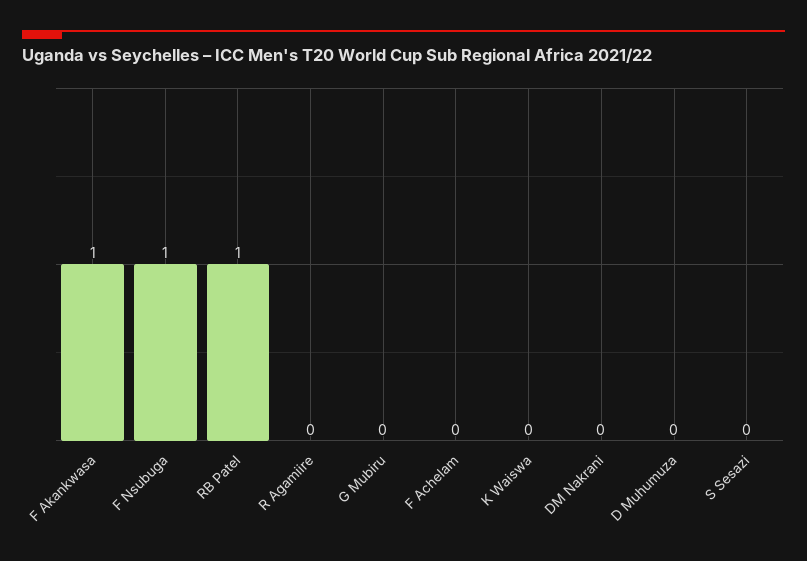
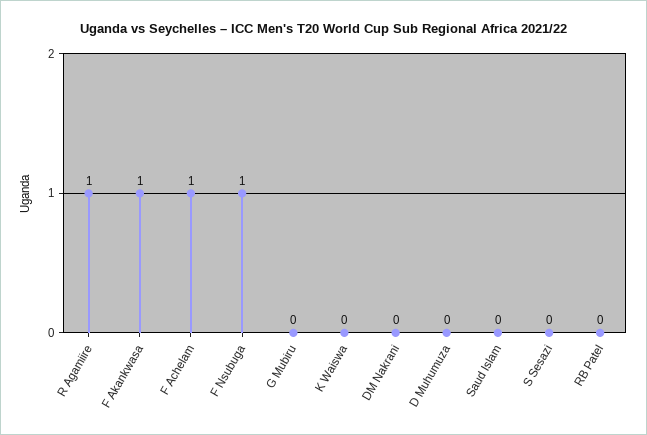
RB Patel: 1 -> 0
R Agamiire: 0 -> 1
F Achelam: 0 -> 1
Saud Islam: none -> 0

